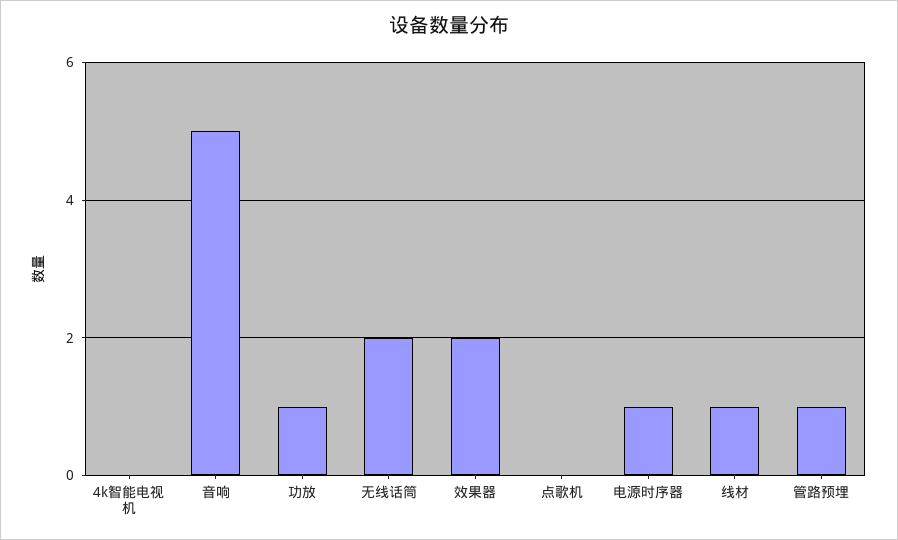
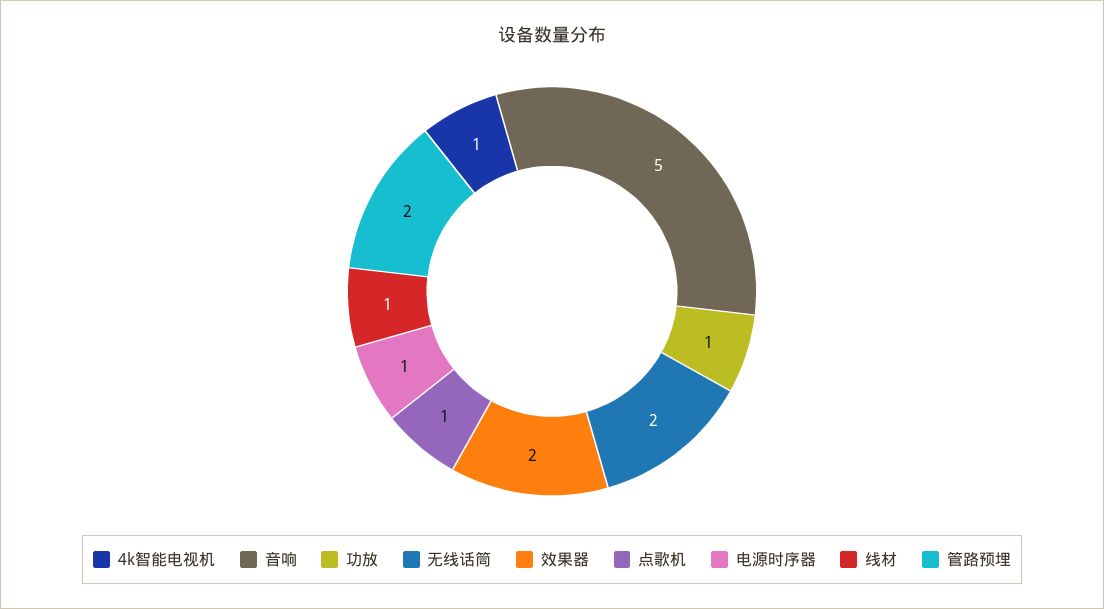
4k智能电视机: 0 -> 1
点歌机: 0 -> 1
管路预埋: 1 -> 2

